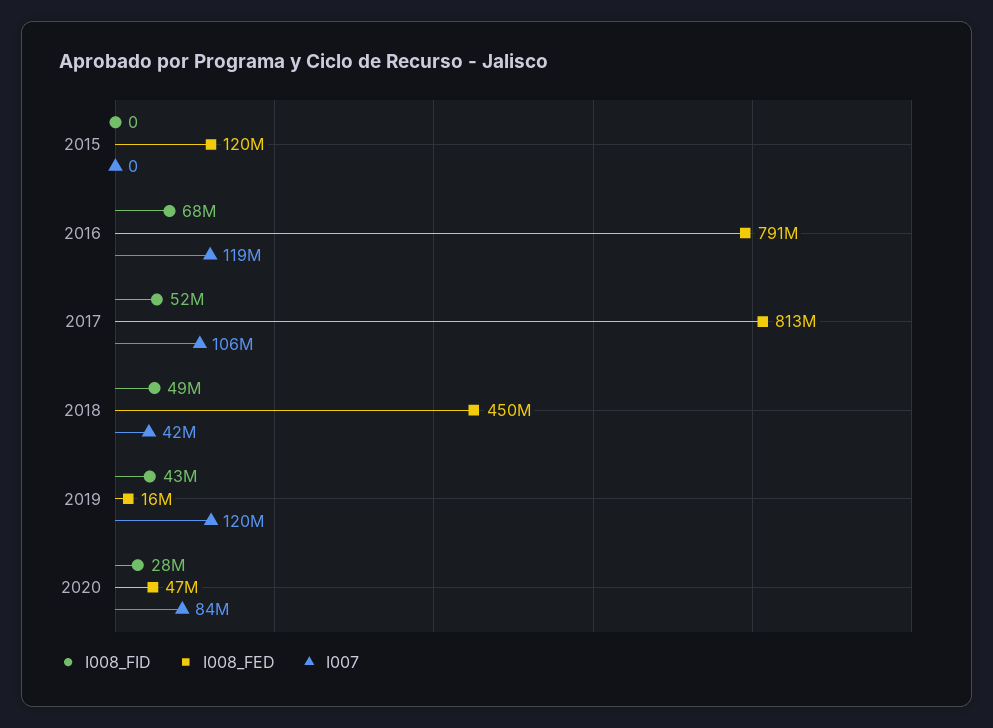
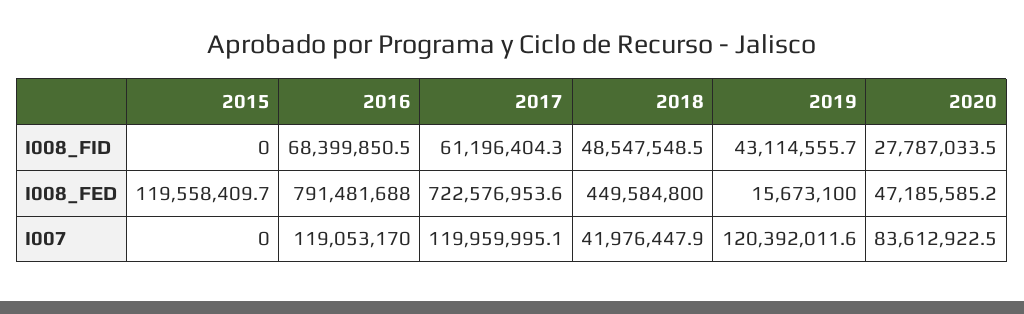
I008_FID, 2017: 52000000 -> 61196404.3
I008_FED, 2017: 813000000 -> 722576953.6
I007, 2017: 106000000 -> 119959995.1

